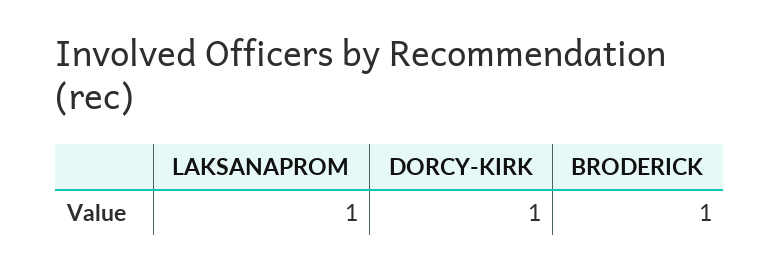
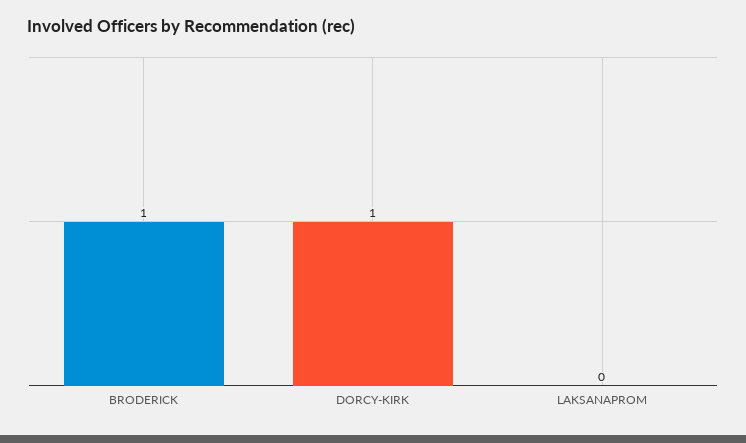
LAKSANAPROM: 1 -> 0

